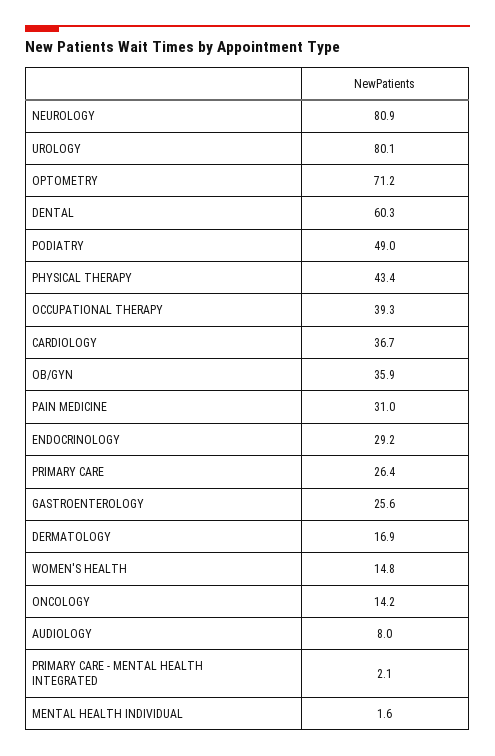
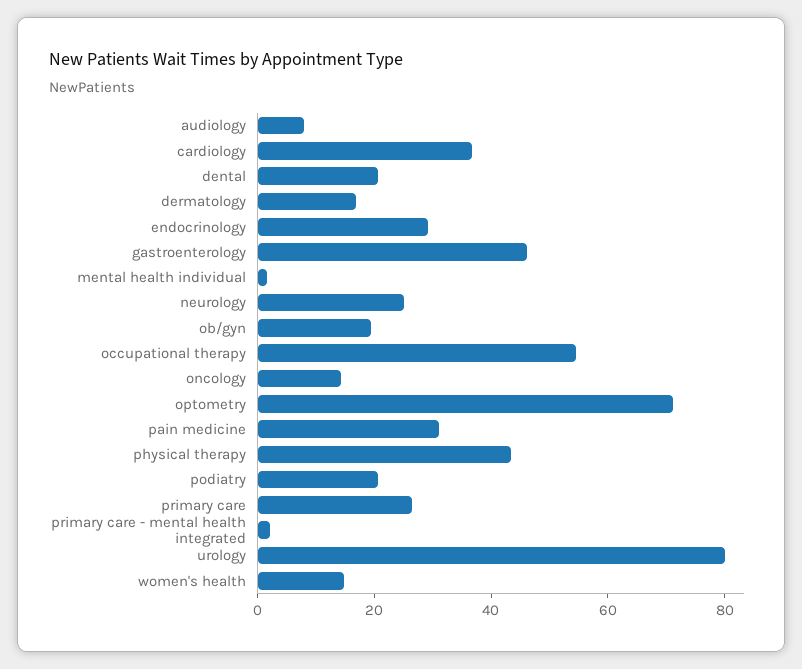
NEUROLOGY: 80.9 -> 25
DENTAL: 60.3 -> 20
PODIATRY: 49 -> 20
OCCUPATIONAL THERAPY: 39.3 -> 55
OB/GYN: 35.9 -> 20
GASTROENTEROLOGY: 25.6 -> 45

